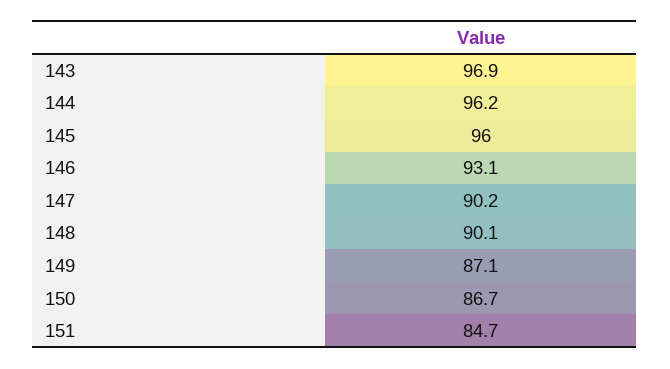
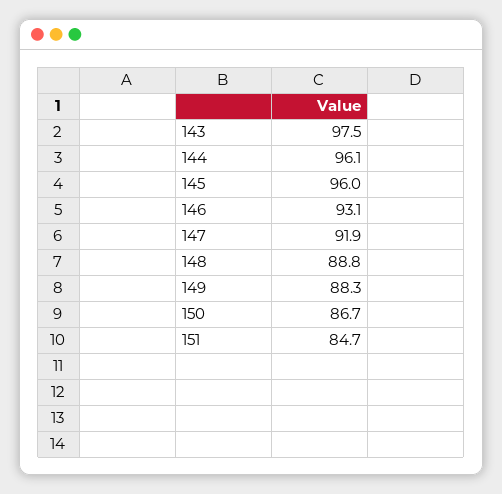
143: 96.9 -> 97.5
144: 96.2 -> 96.1
147: 90.2 -> 91.9
148: 90.1 -> 88.8
149: 87.1 -> 88.3

